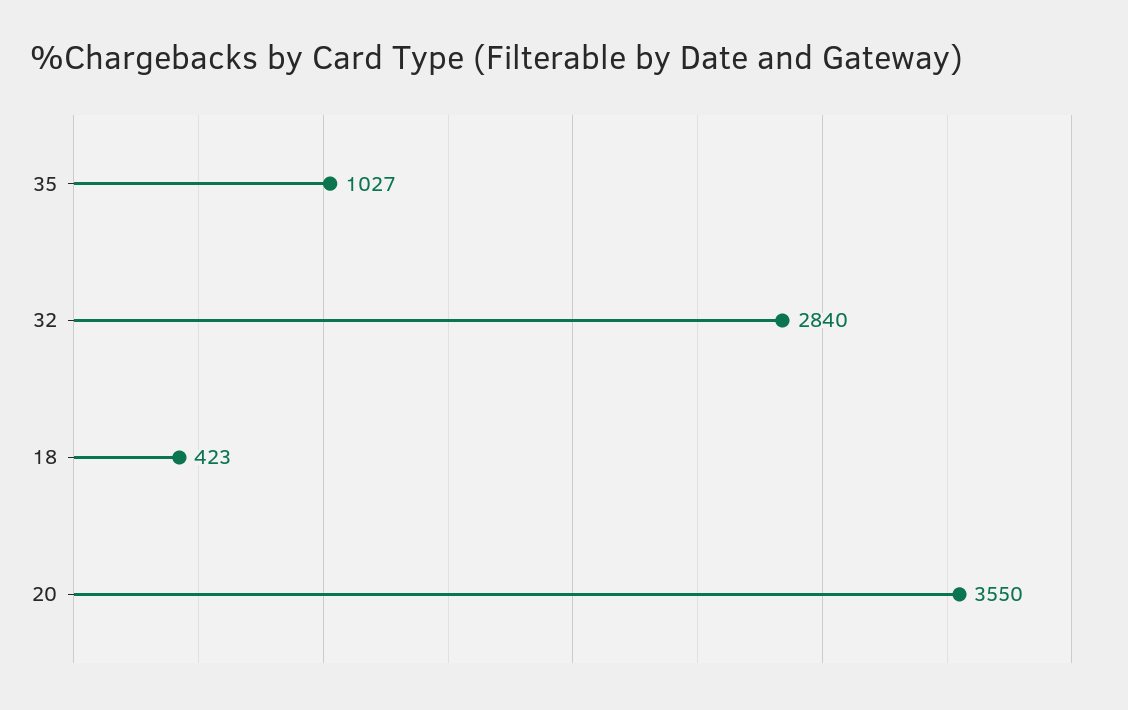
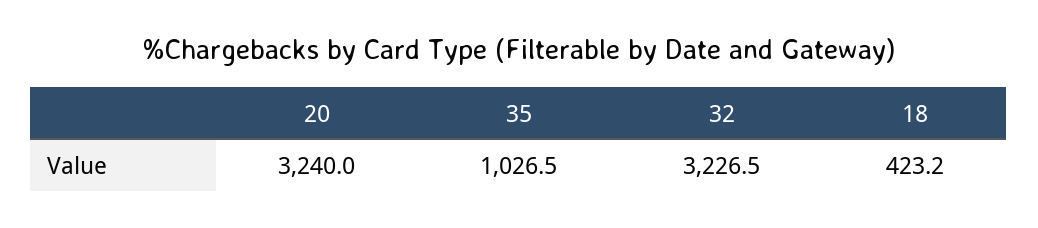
32: 2840 -> 3226.5
20: 3550 -> 3240

